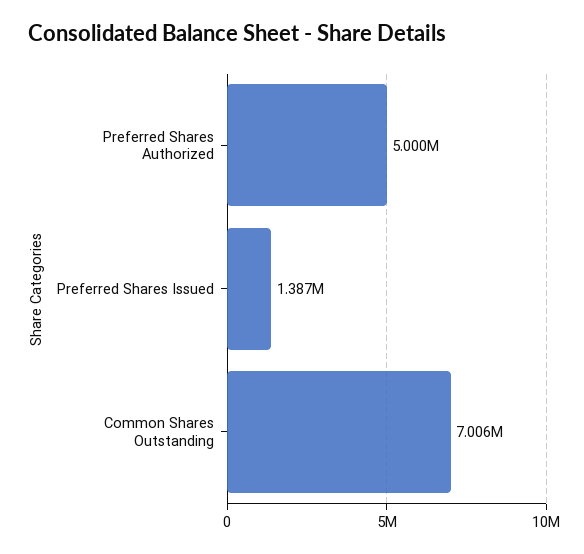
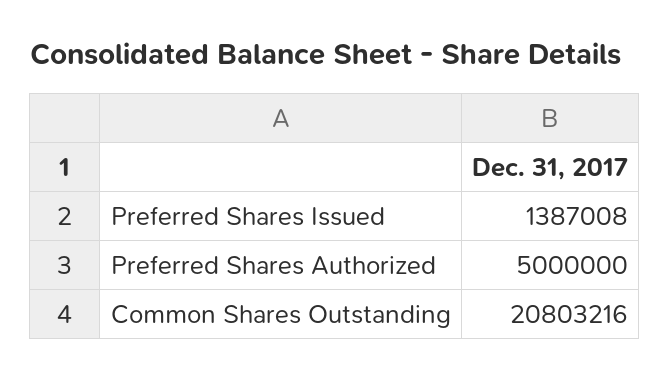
Common Shares Outstanding: 7006000 -> 20803216

